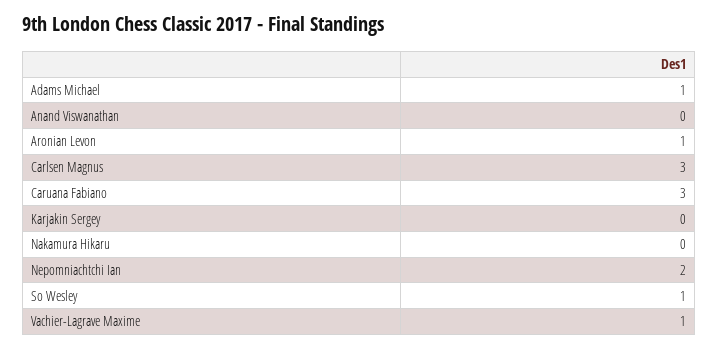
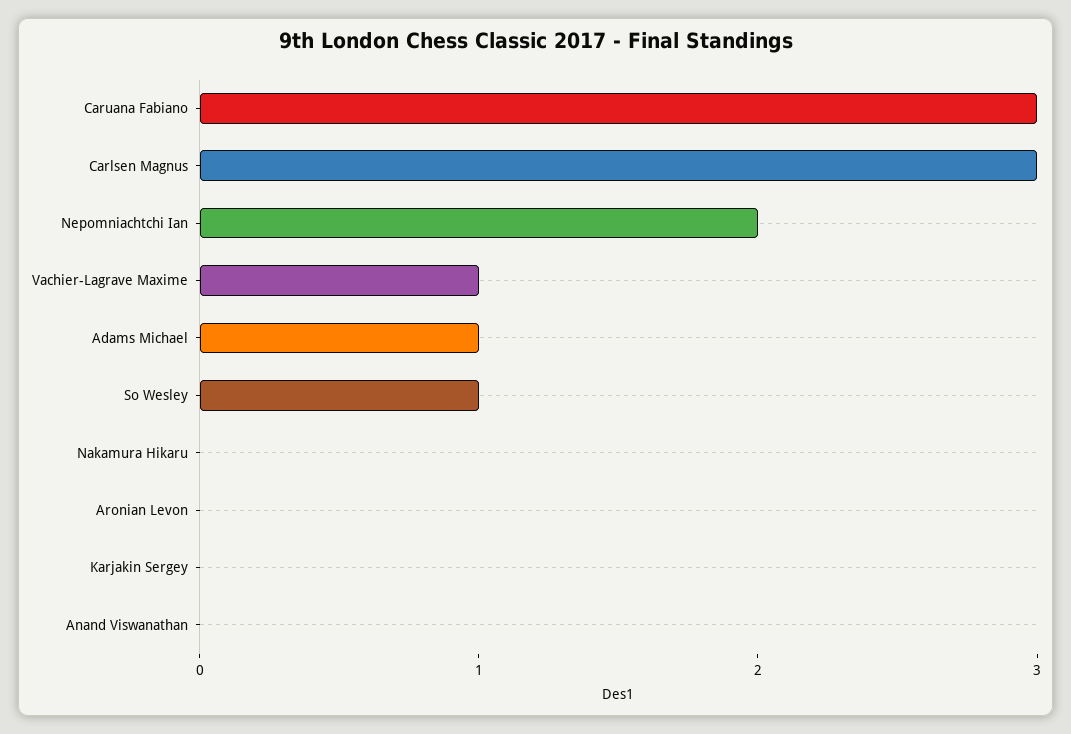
Aronian Levon: 1 -> 0

